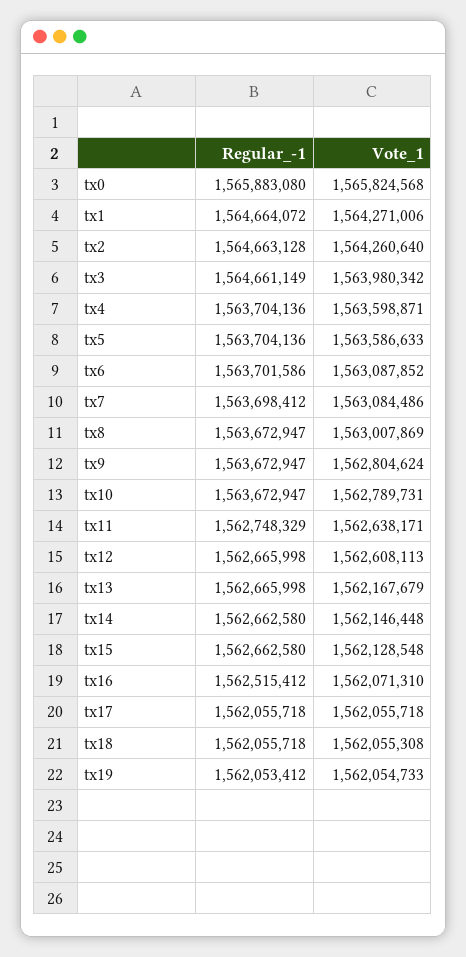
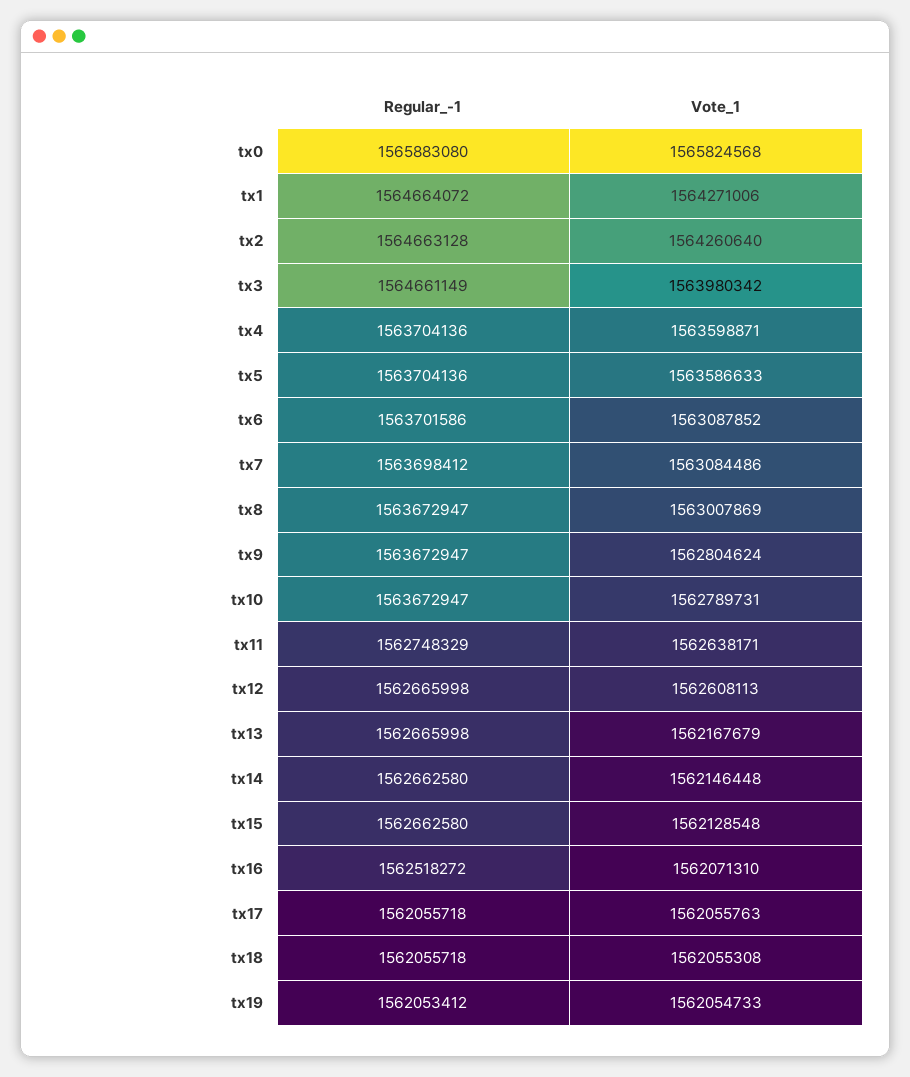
Regular_-1, tx16: 1562515412 -> 1562518272
Vote_1, tx17: 1562055718 -> 1562055763

